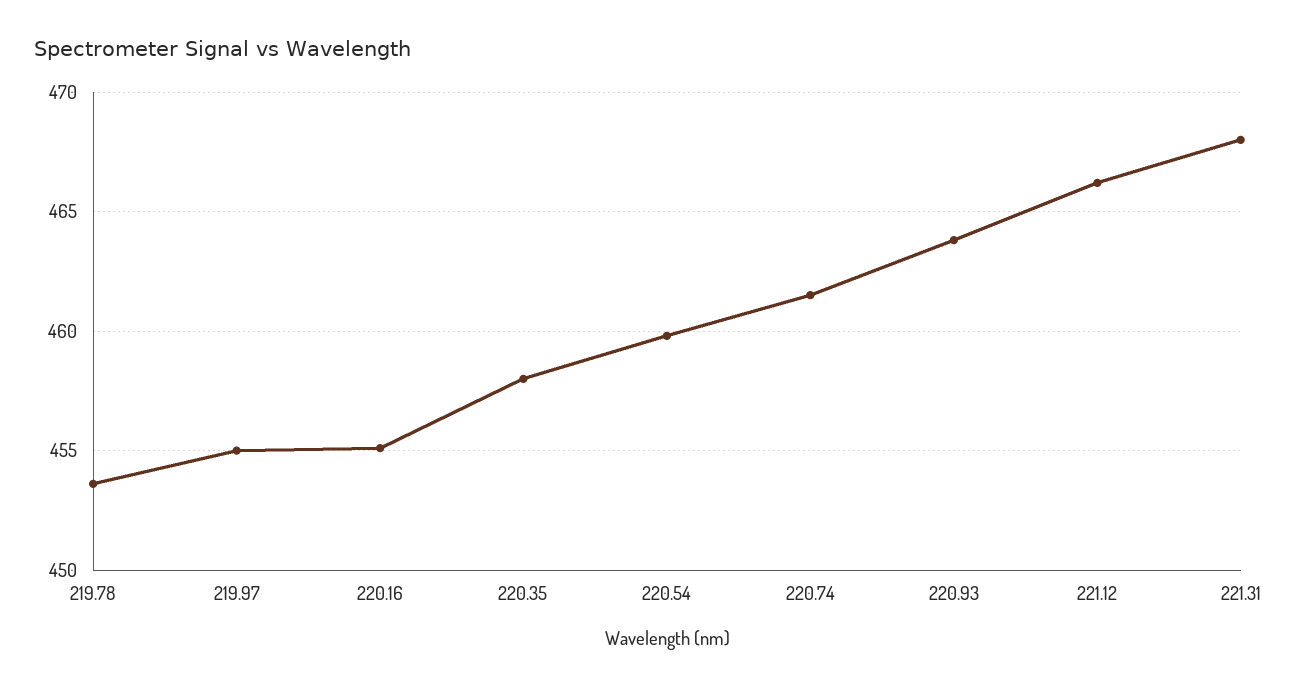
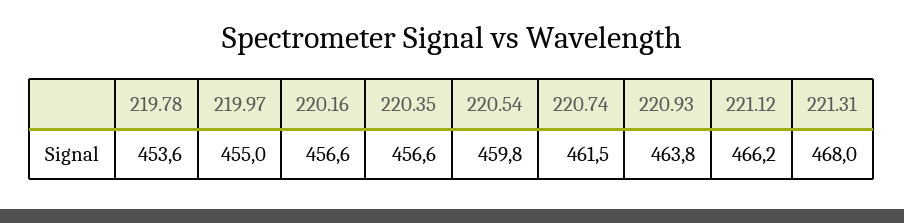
220.16: 455 -> 456.6
220.35: 458 -> 456.6

